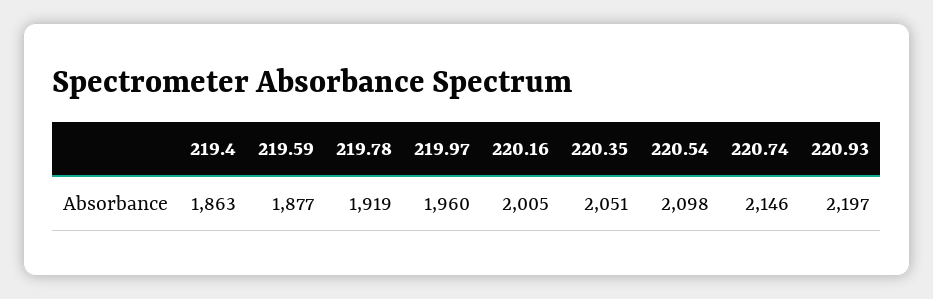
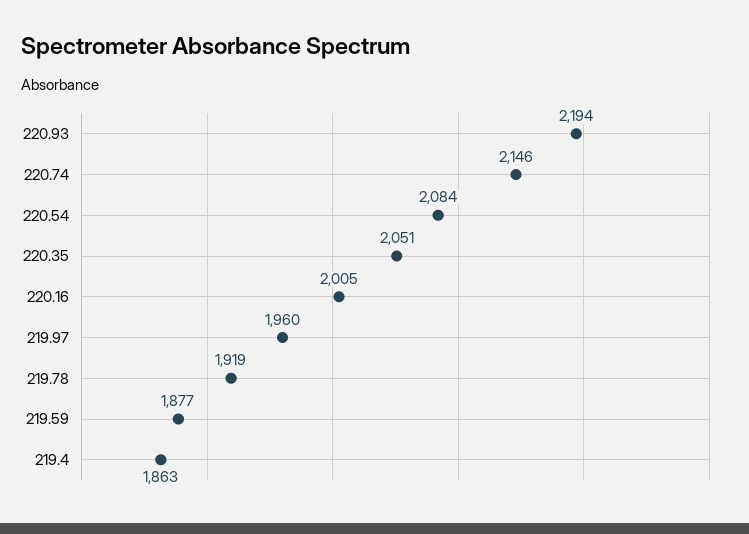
220.54: 2098 -> 2084
220.93: 2197 -> 2194

